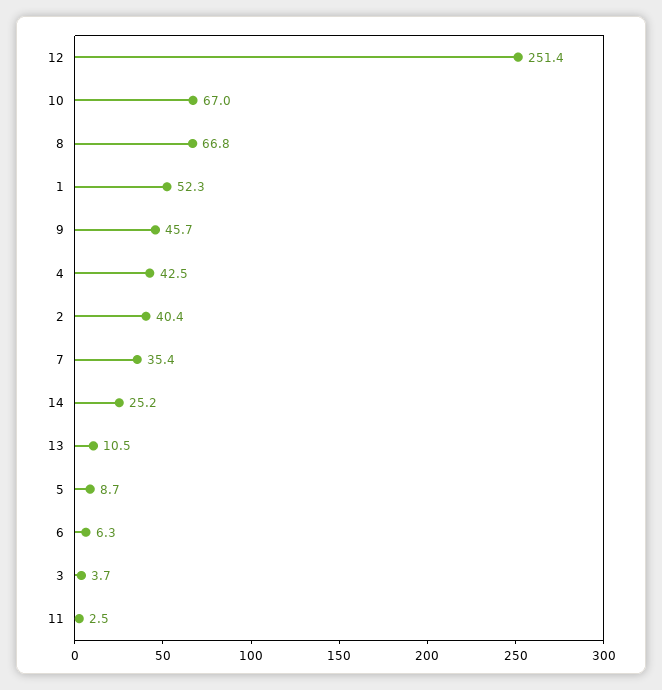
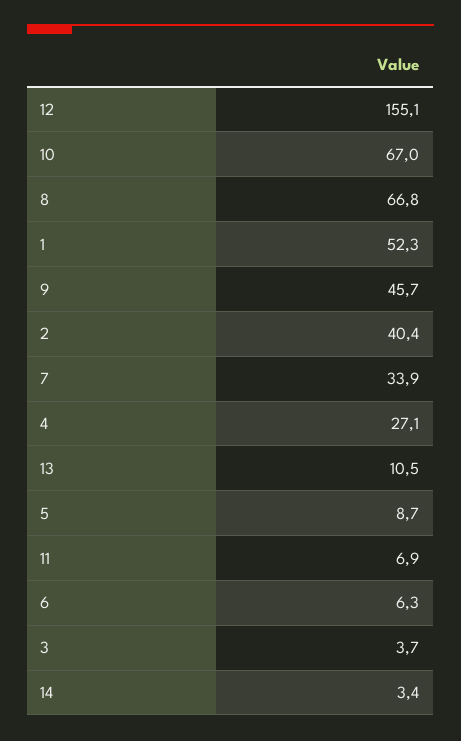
12: 251.4 -> 155.1
4: 42.5 -> 27.1
7: 35.4 -> 33.9
14: 25.2 -> 3.4
11: 2.5 -> 6.9

